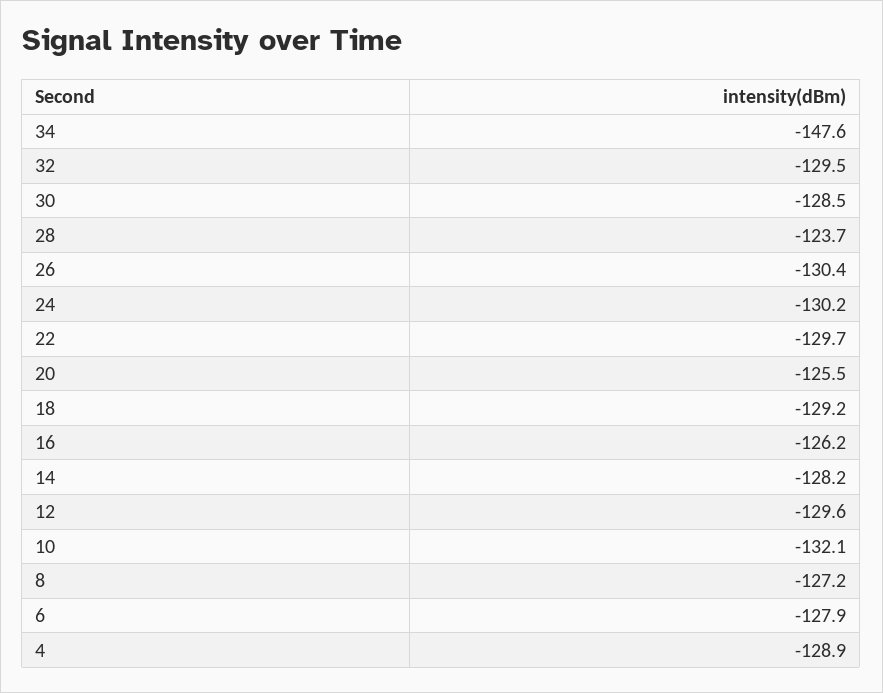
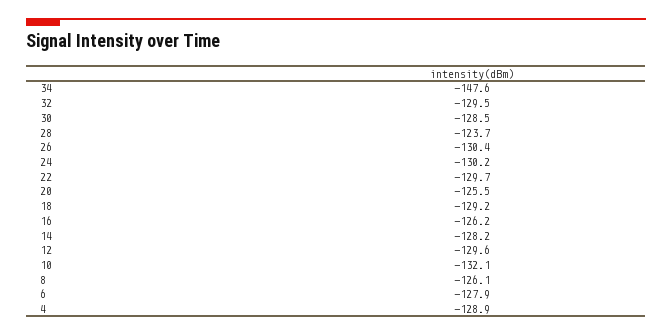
8: -127.2 -> -126.1

